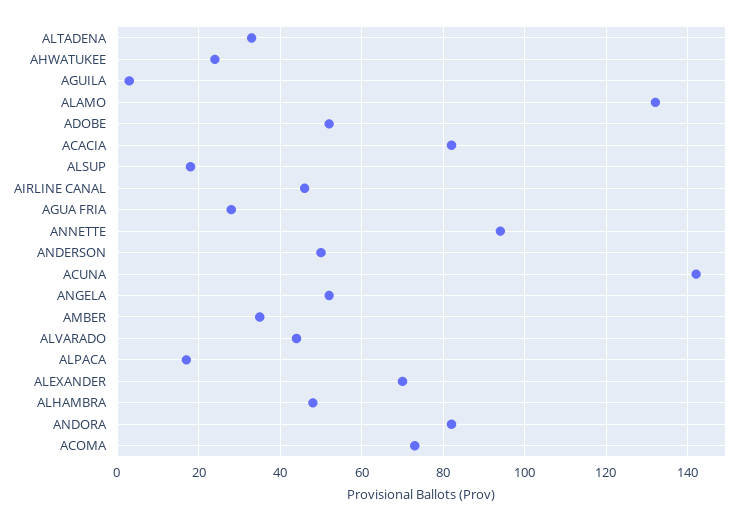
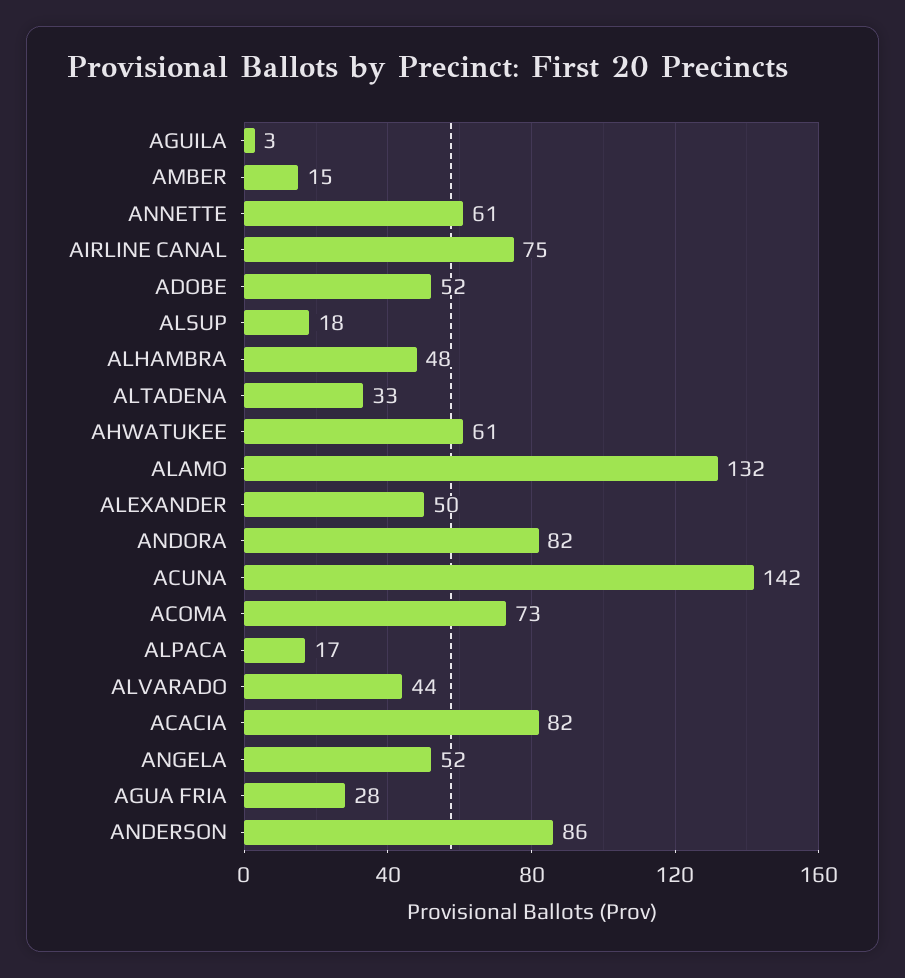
AHWATUKEE: 25 -> 61
AIRLINE CANAL: 45 -> 75
ANNETTE: 95 -> 61
ANDERSON: 50 -> 86
AMBER: 35 -> 15
ALEXANDER: 70 -> 50

